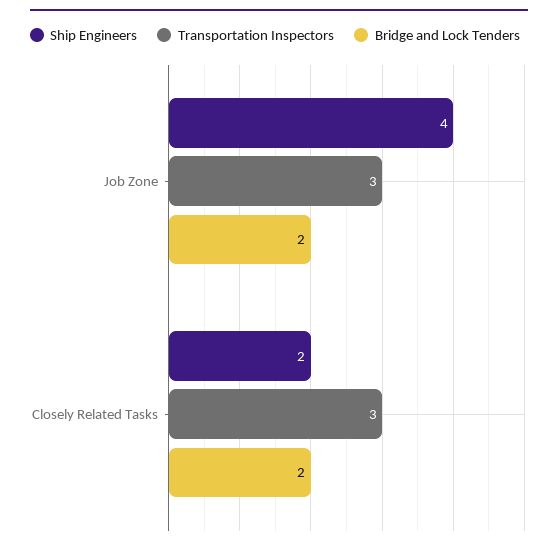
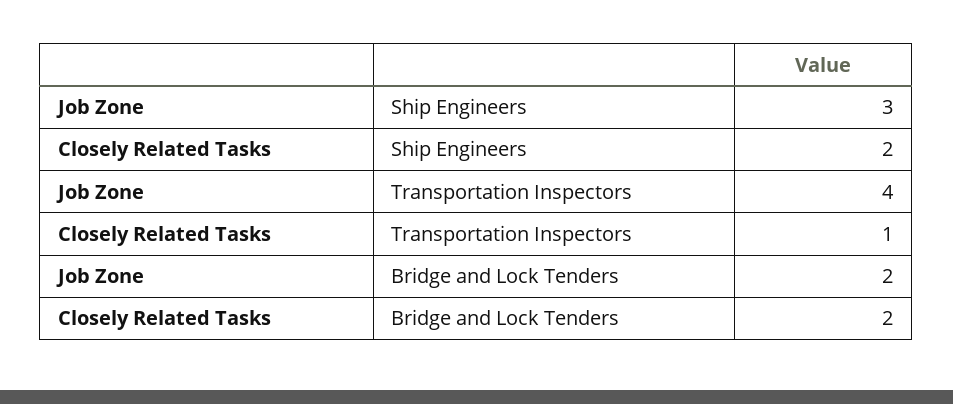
Ship Engineers, Job Zone: 4 -> 3
Transportation Inspectors, Job Zone: 3 -> 4
Transportation Inspectors, Closely Related Tasks: 3 -> 1

